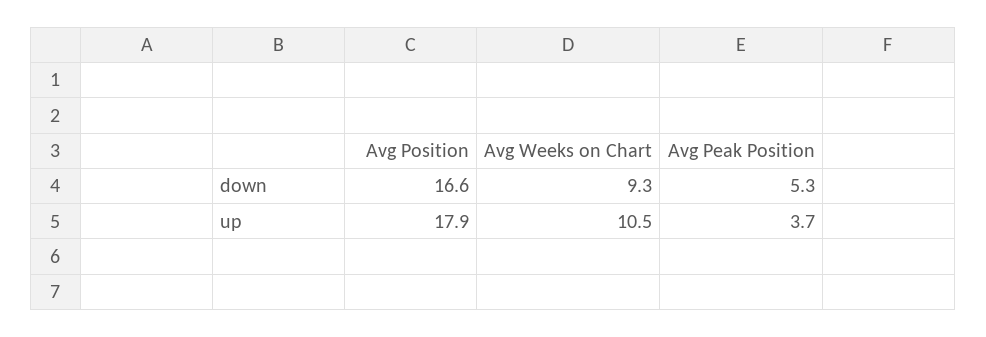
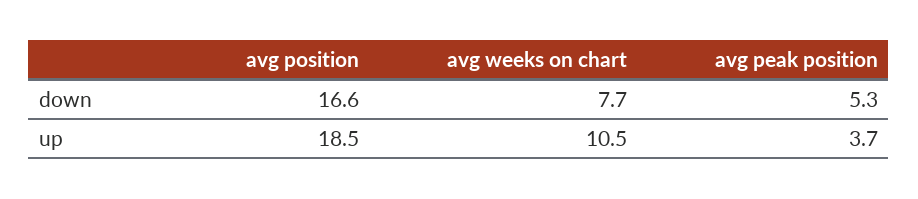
Avg Weeks on Chart, down: 9.3 -> 7.7
Avg Position, up: 17.9 -> 18.5

